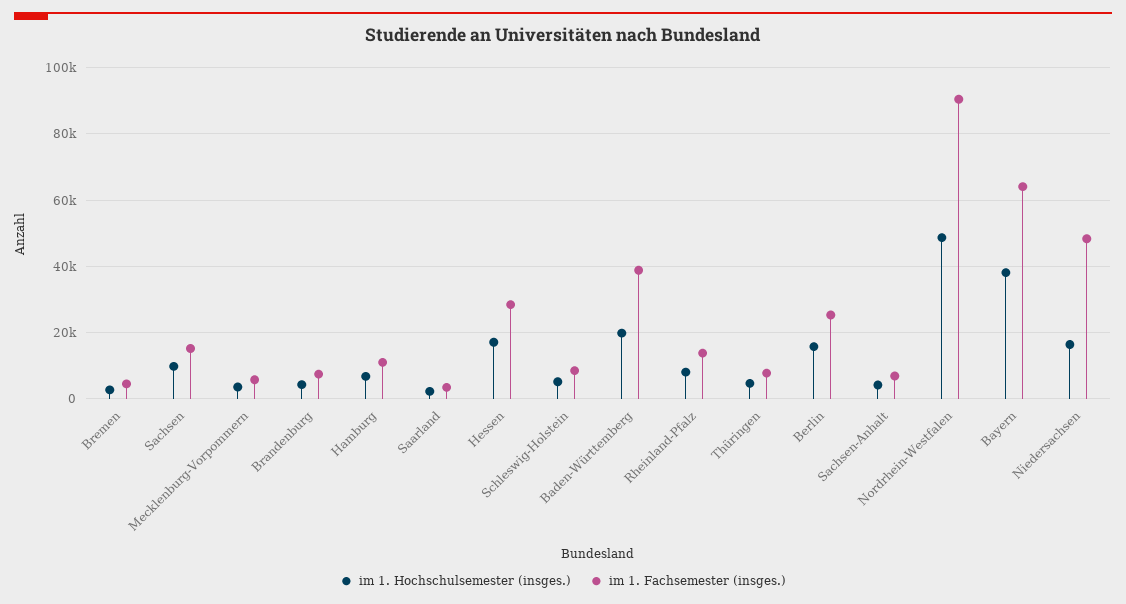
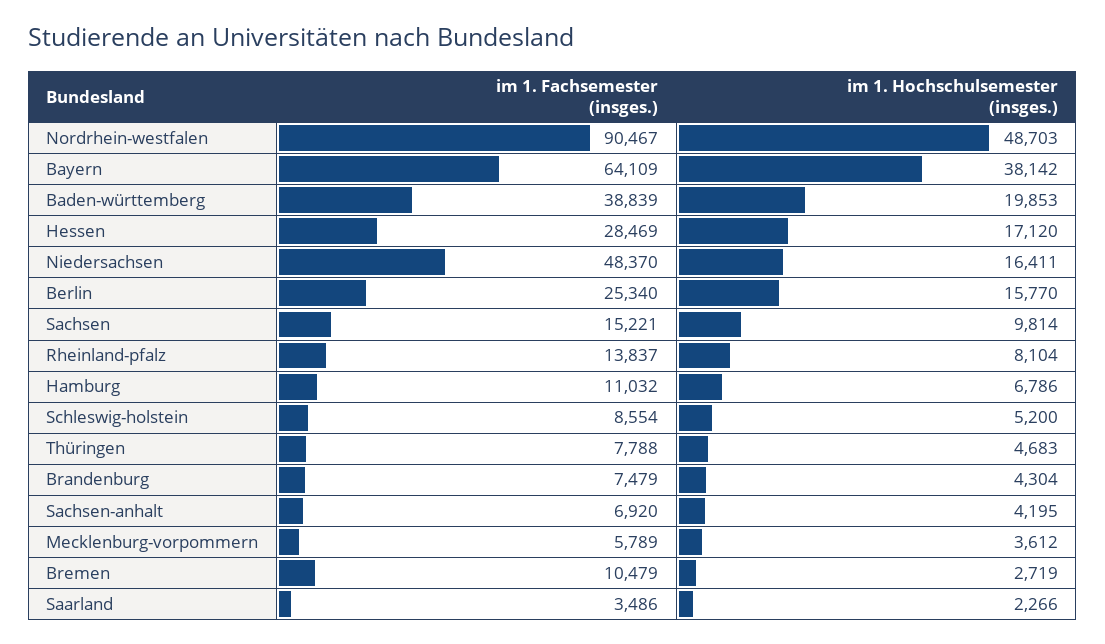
im 1. Fachsemester (insges.), Bremen: 4000 -> 10479

